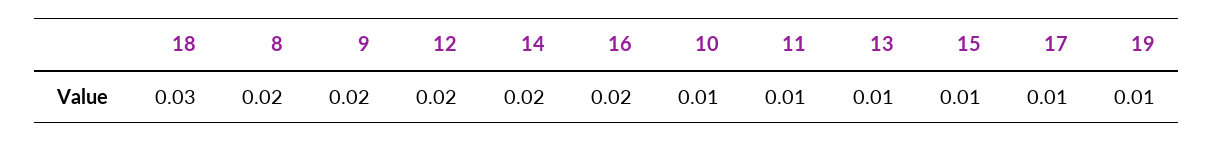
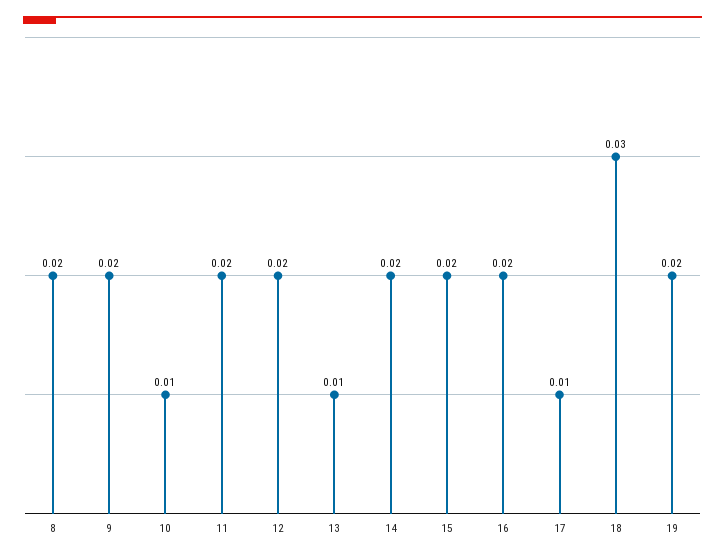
11: 0.01 -> 0.02
15: 0.01 -> 0.02
19: 0.01 -> 0.02

